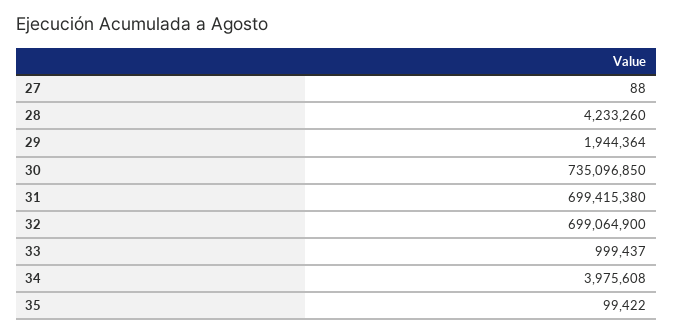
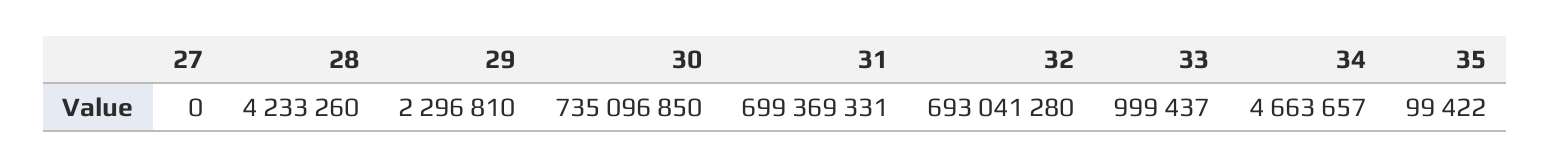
27: 88 -> 0
29: 1944364 -> 2296810
31: 699415380 -> 699369331
32: 699064900 -> 693041280
34: 3975608 -> 4663657

